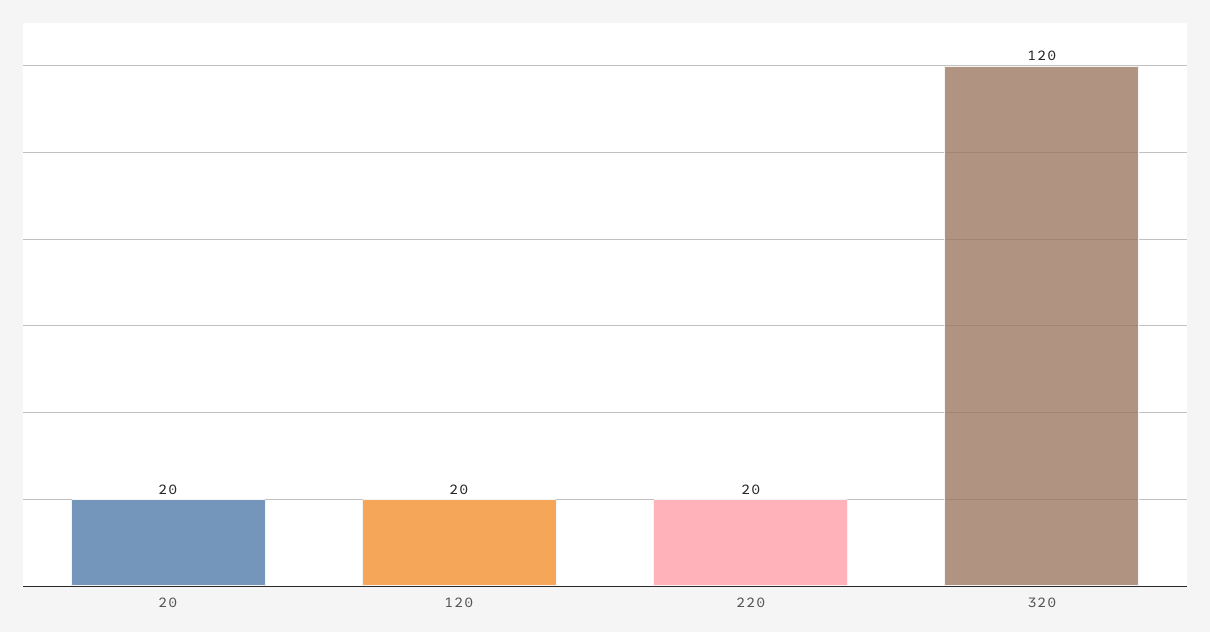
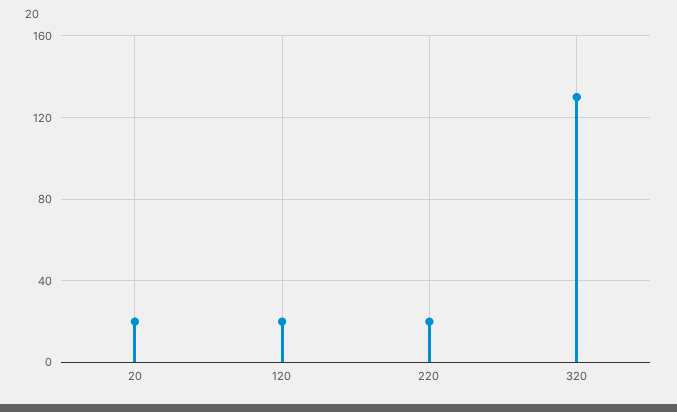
320: 120 -> 130

